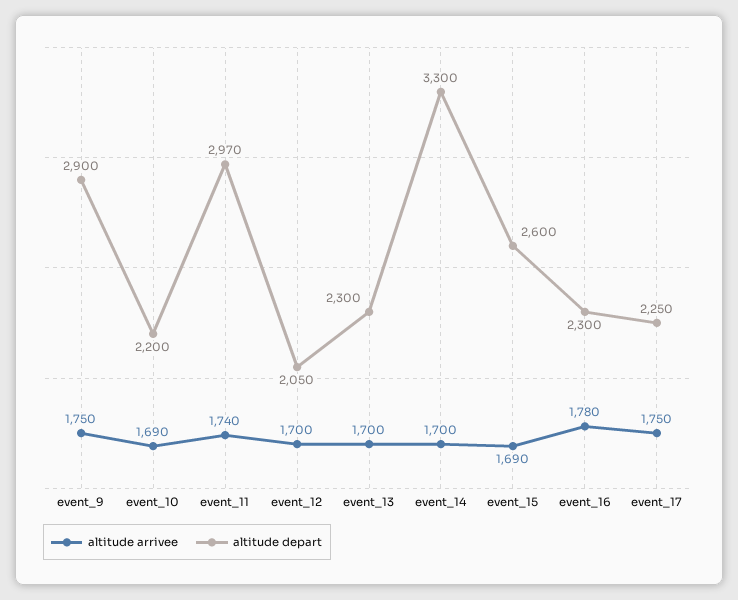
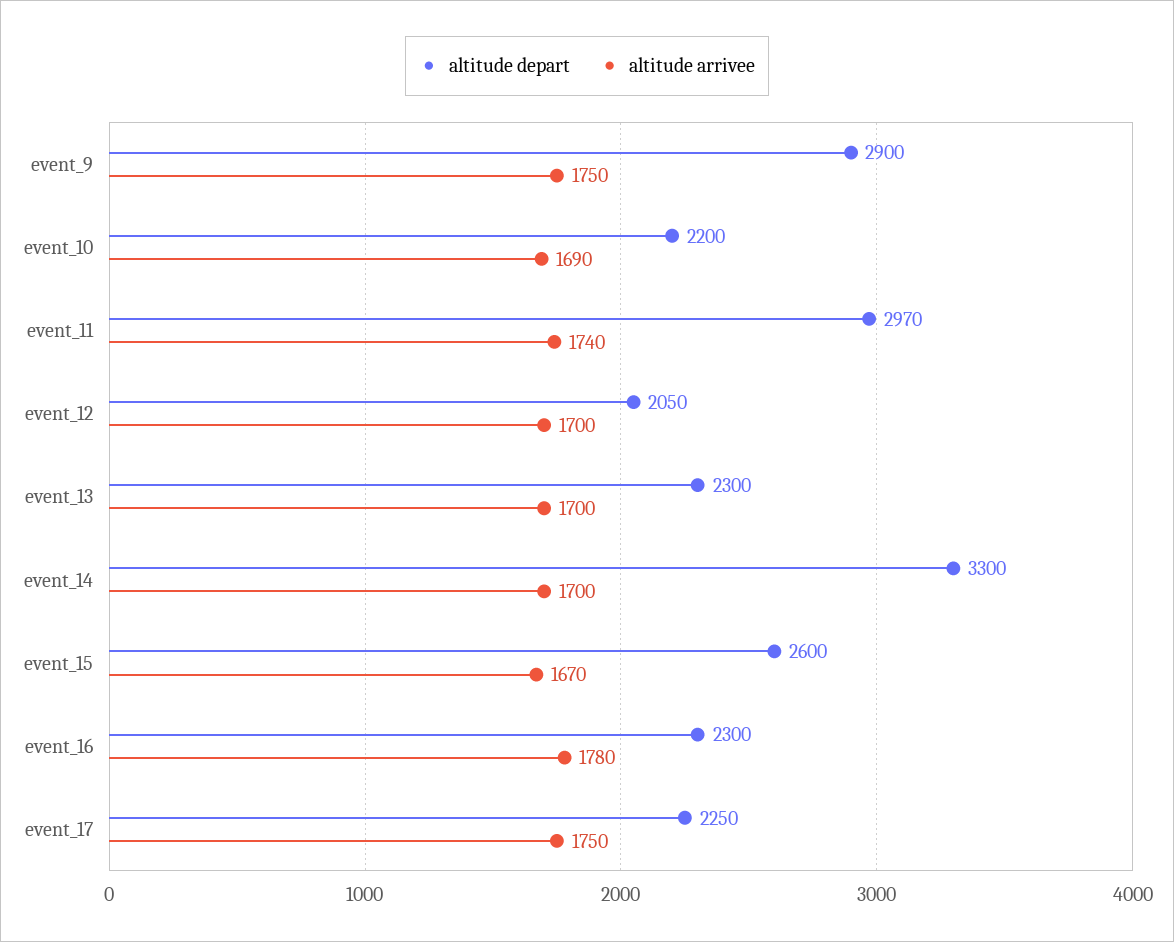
altitude arrivee, event_15: 1690 -> 1670

